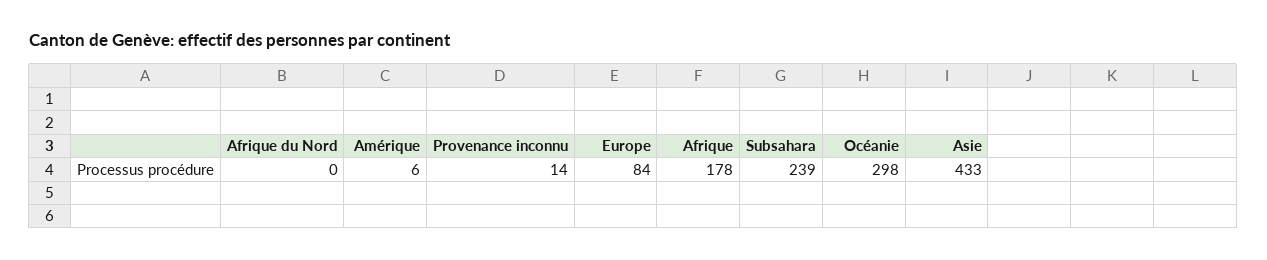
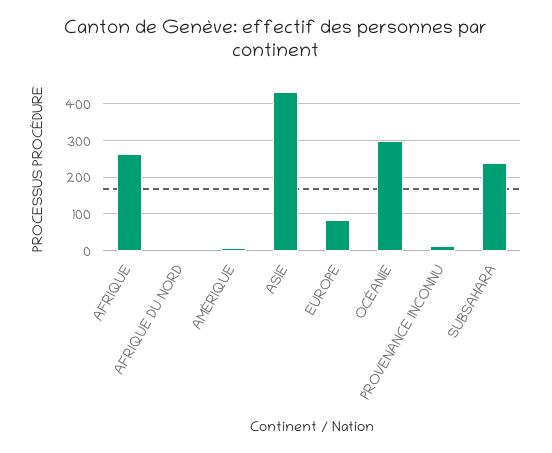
Afrique: 178 -> 260

